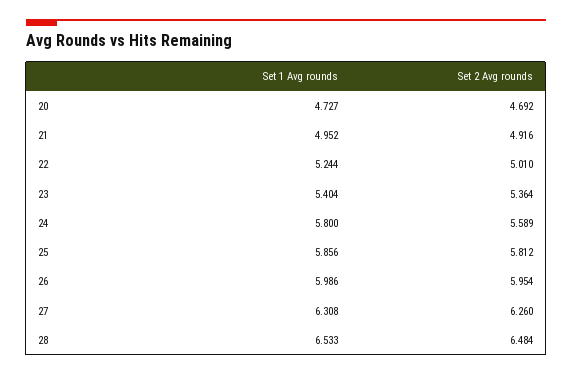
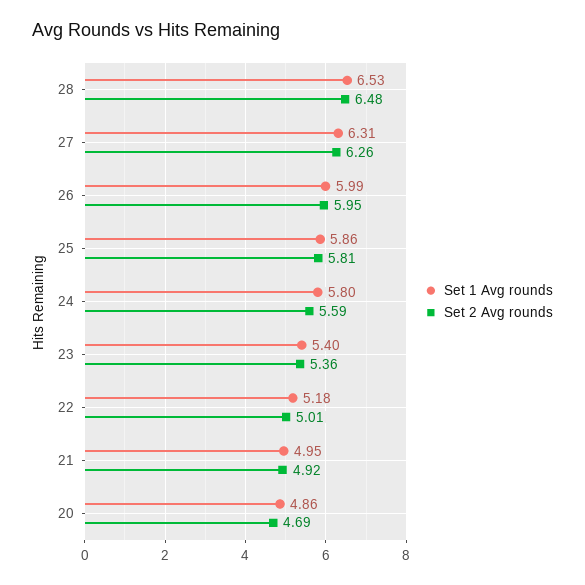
Set 1 Avg rounds, 20: 4.727 -> 4.86
Set 1 Avg rounds, 22: 5.244 -> 5.18

